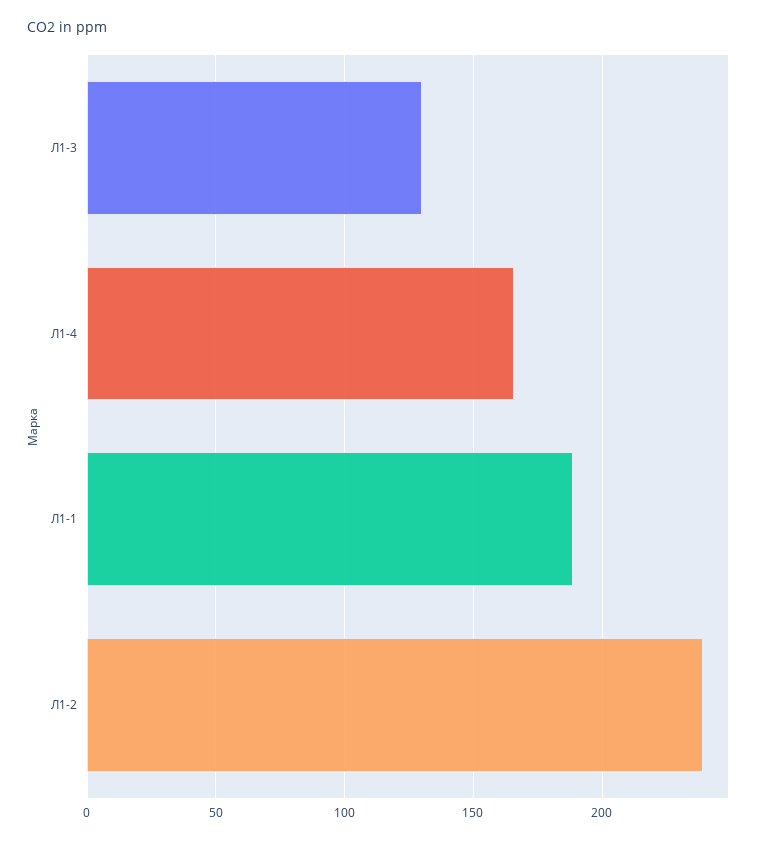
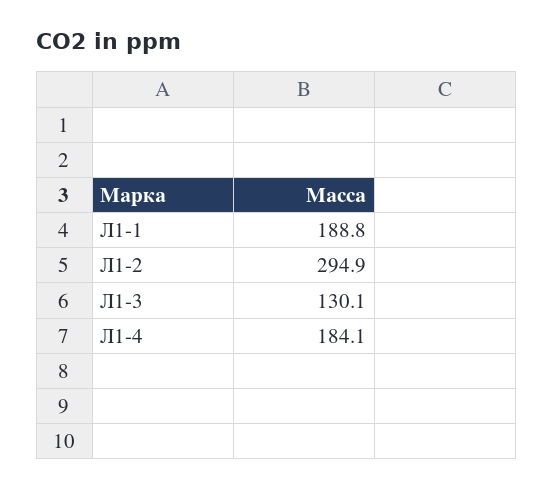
Л1-4: 165 -> 184.1
Л1-2: 240 -> 294.9

